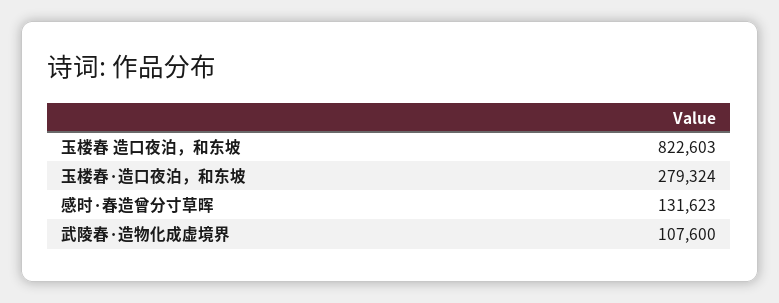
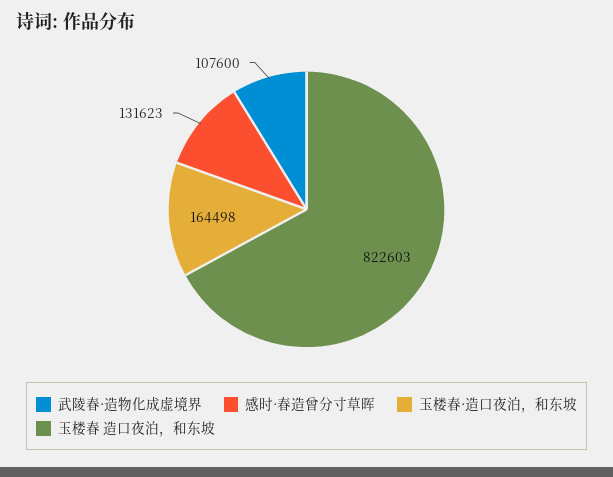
玉楼春·造口夜泊，和东坡: 279324 -> 164498

